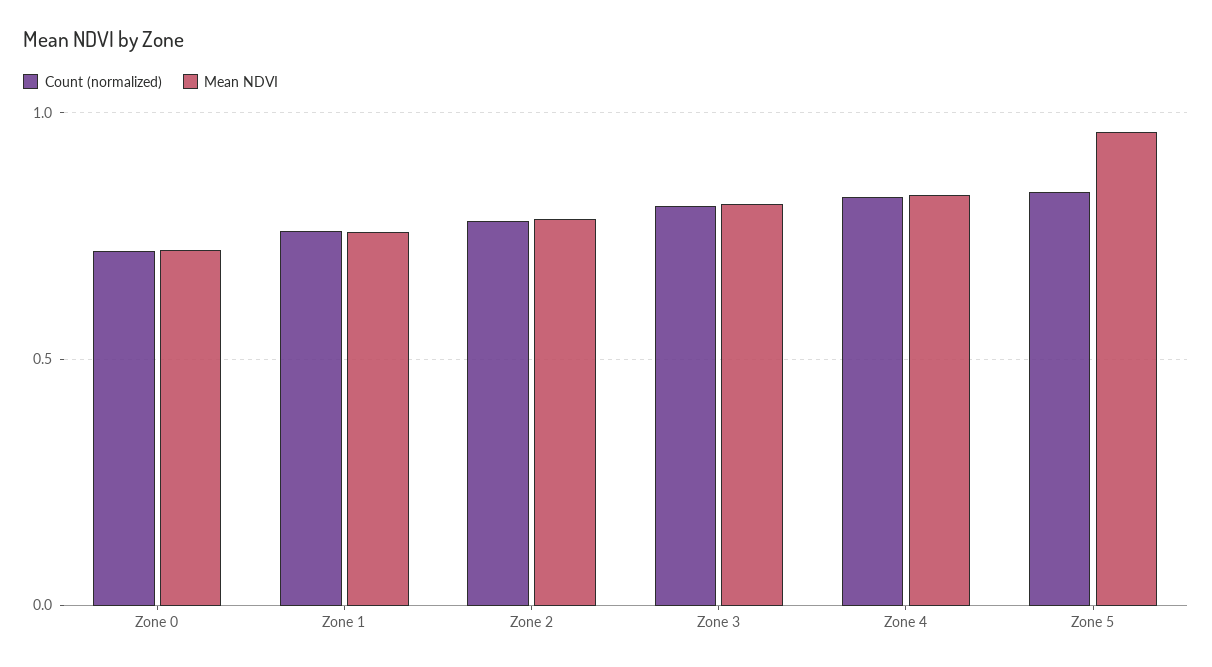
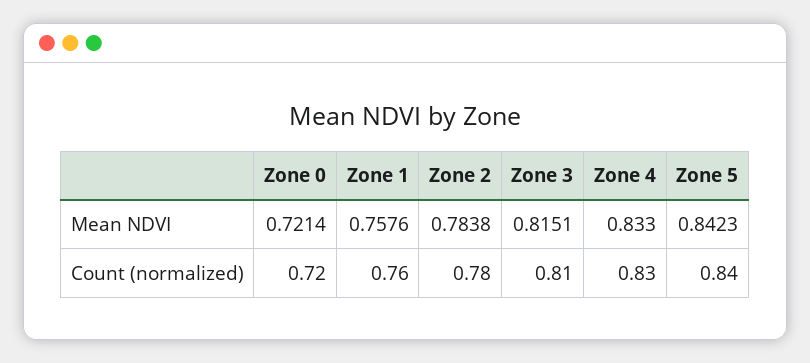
Mean NDVI, Zone 5: 0.95 -> 0.8423

